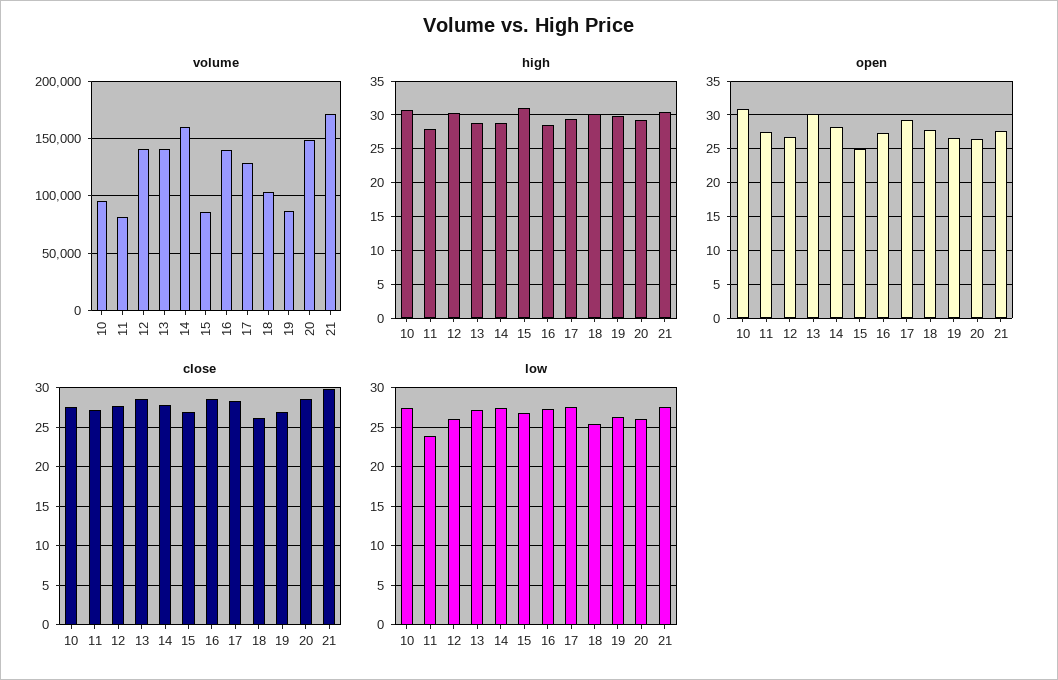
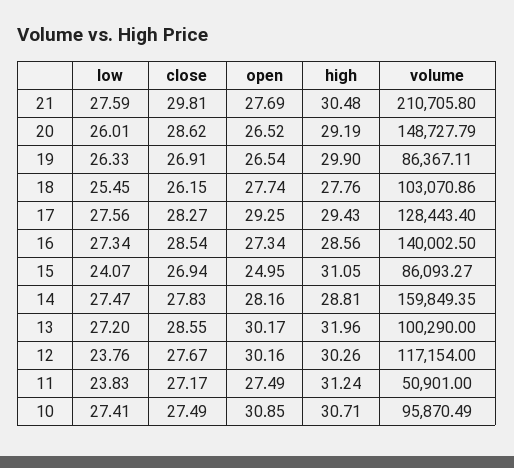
volume, 11: 80000 -> 50901
volume, 12: 140000 -> 117154
volume, 13: 140000 -> 100290
volume, 21: 170000 -> 210705.8
high, 11: 28 -> 31.24
high, 13: 29 -> 31.96
high, 18: 30 -> 27.76
open, 12: 27 -> 30.16
low, 12: 26 -> 23.76
low, 15: 27 -> 24.07

